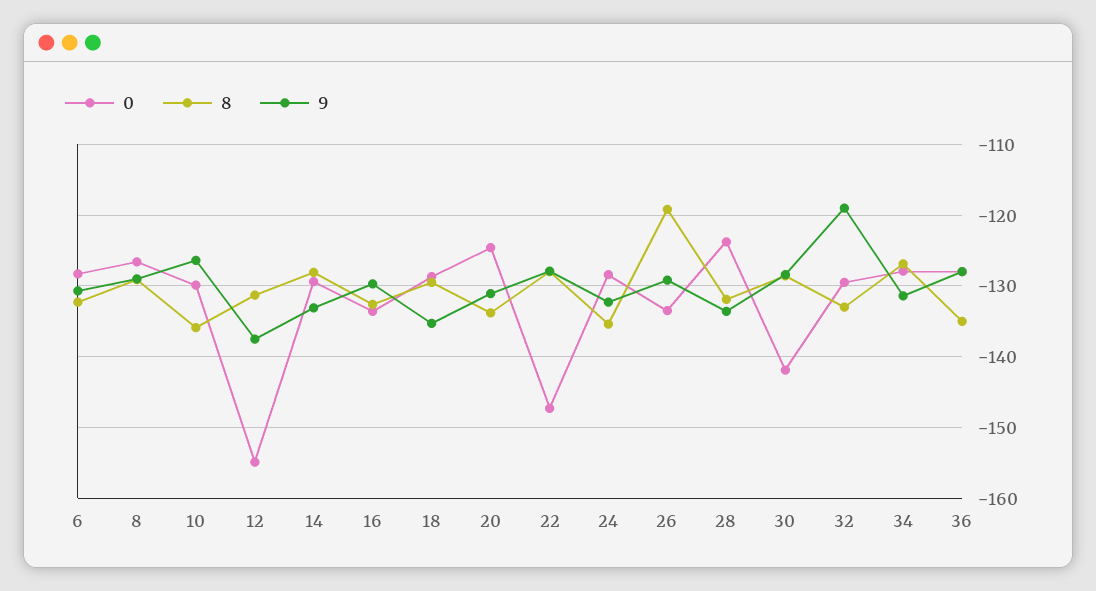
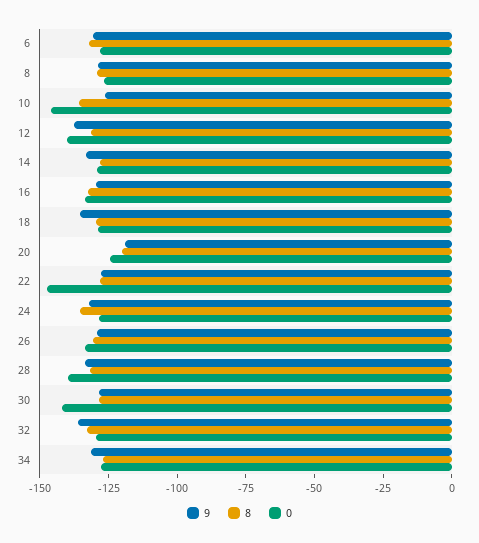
0, 10: -130 -> -145
0, 12: -155 -> -140
8, 20: -134 -> -120
9, 20: -131 -> -120
8, 26: -119 -> -130
0, 28: -124 -> -140
9, 32: -119 -> -135
0, 36: -128 -> none
8, 36: -135 -> none
9, 36: -128 -> none

